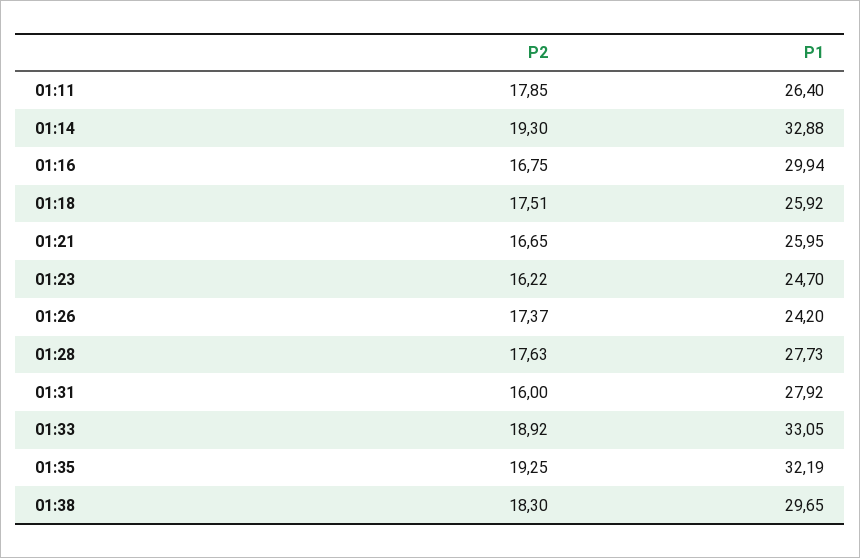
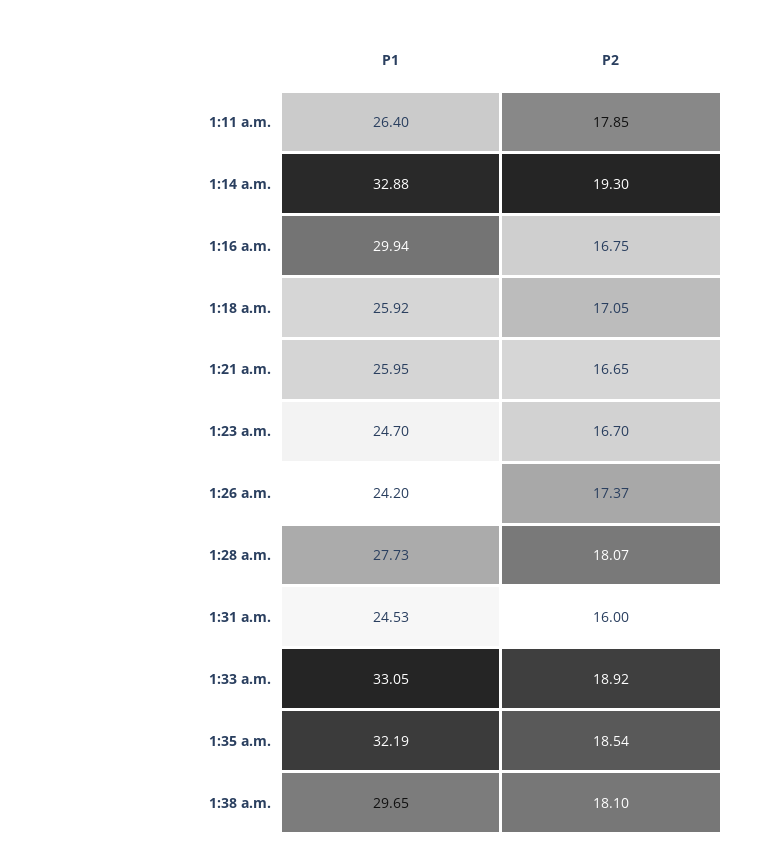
P2, 01:18: 17.51 -> 17.05
P2, 01:23: 16.22 -> 16.7
P2, 01:28: 17.63 -> 18.07
P1, 01:31: 27.92 -> 24.53
P2, 01:35: 19.25 -> 18.54
P2, 01:38: 18.3 -> 18.1

